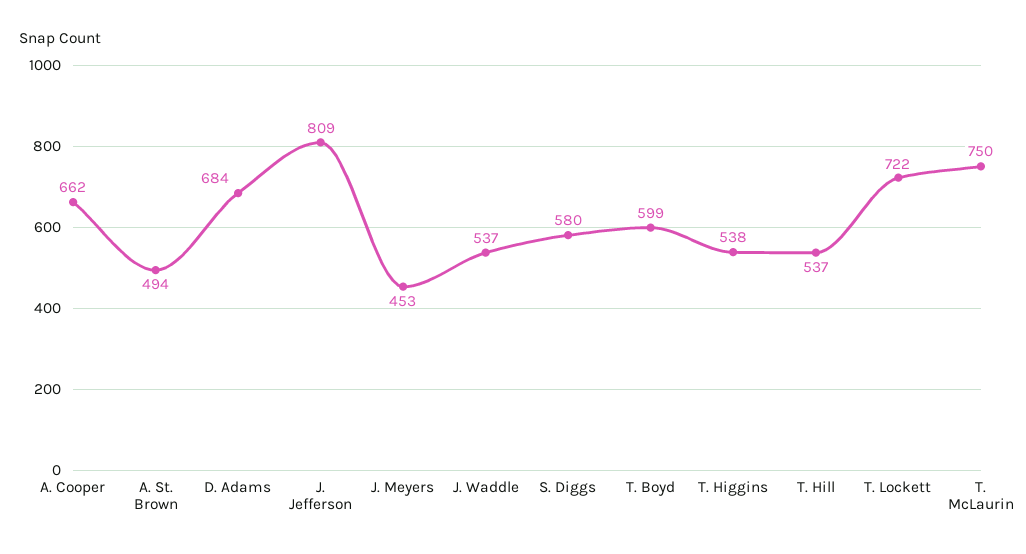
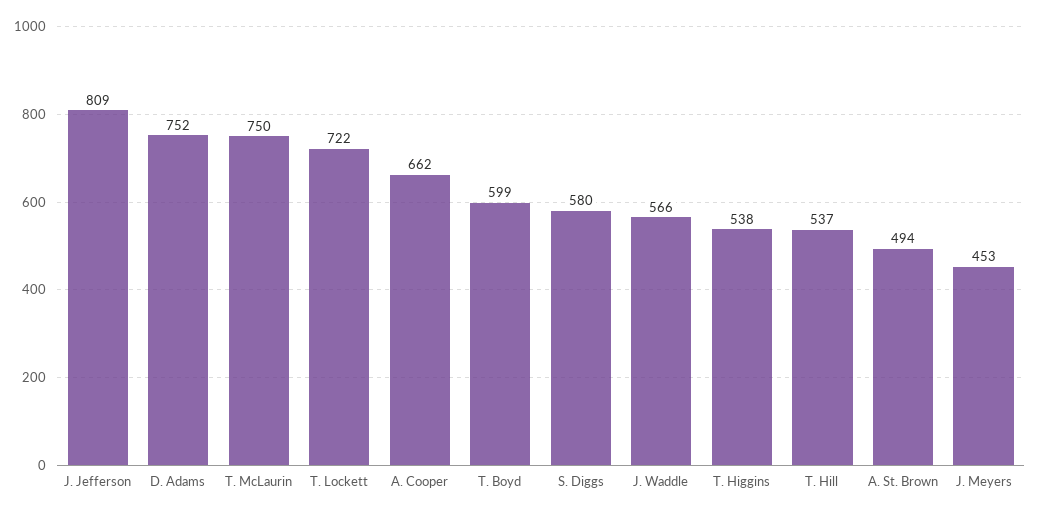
D. Adams: 684 -> 752
J. Waddle: 537 -> 566

